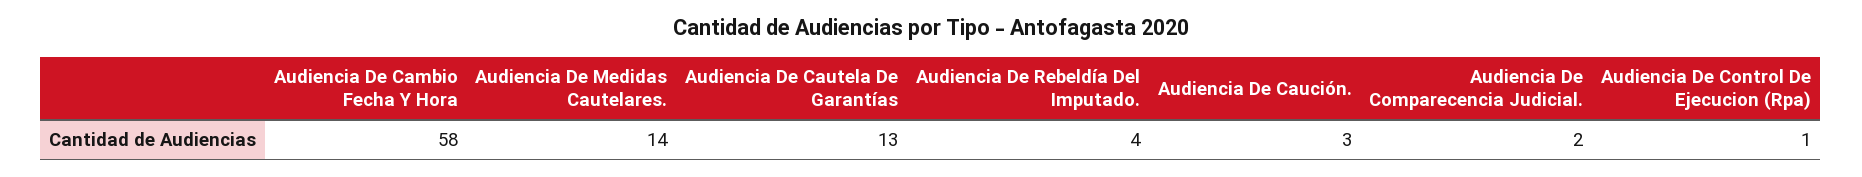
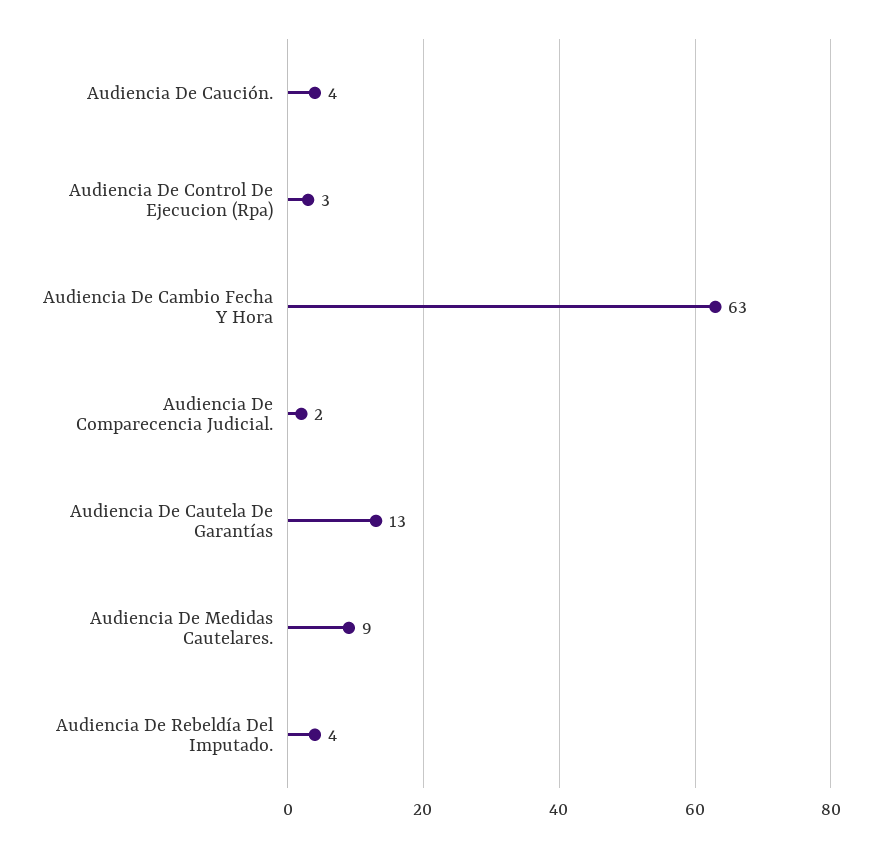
Audiencia De Cambio Fecha Y Hora: 58 -> 63
Audiencia De Medidas Cautelares.: 14 -> 9
Audiencia De Caución.: 3 -> 4
Audiencia De Control De Ejecucion (Rpa): 1 -> 3

